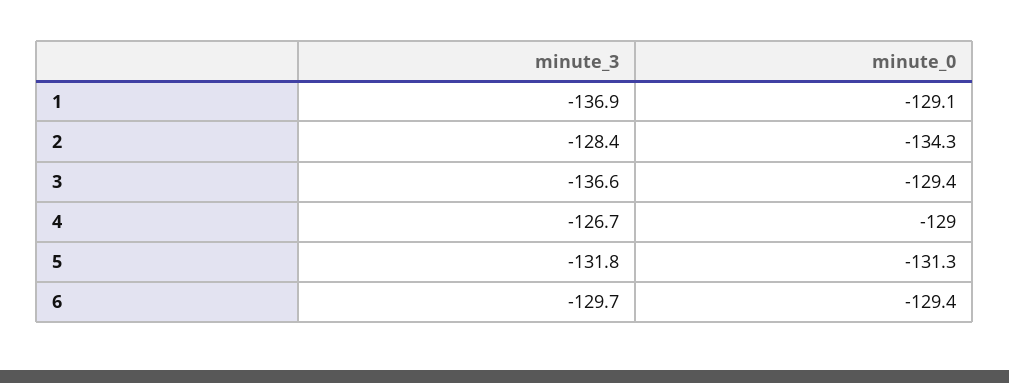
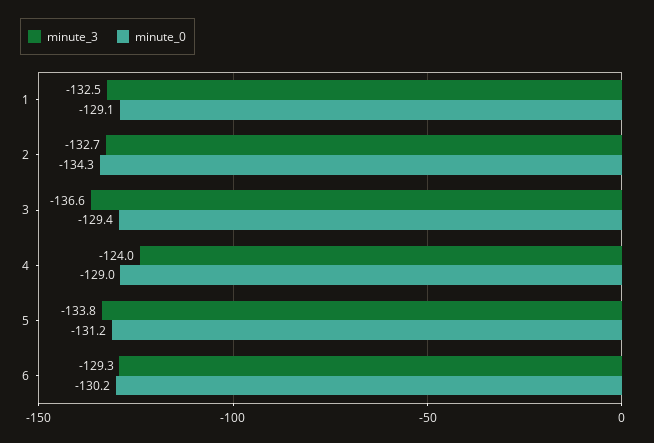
minute_3, 1: -136.9 -> -132.5
minute_3, 2: -128.4 -> -132.7
minute_3, 4: -126.7 -> -124
minute_3, 5: -131.8 -> -133.8
minute_0, 5: -131.3 -> -131.2
minute_3, 6: -129.7 -> -129.3
minute_0, 6: -129.4 -> -130.2

